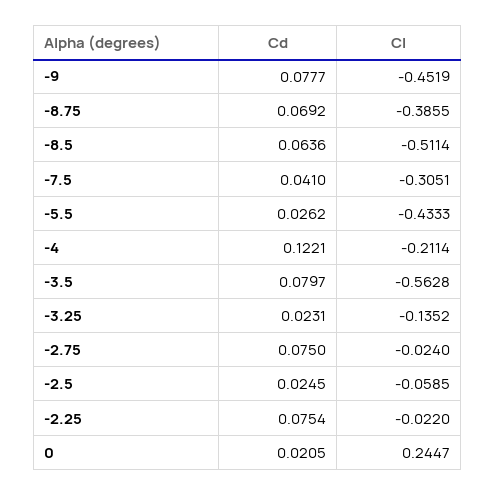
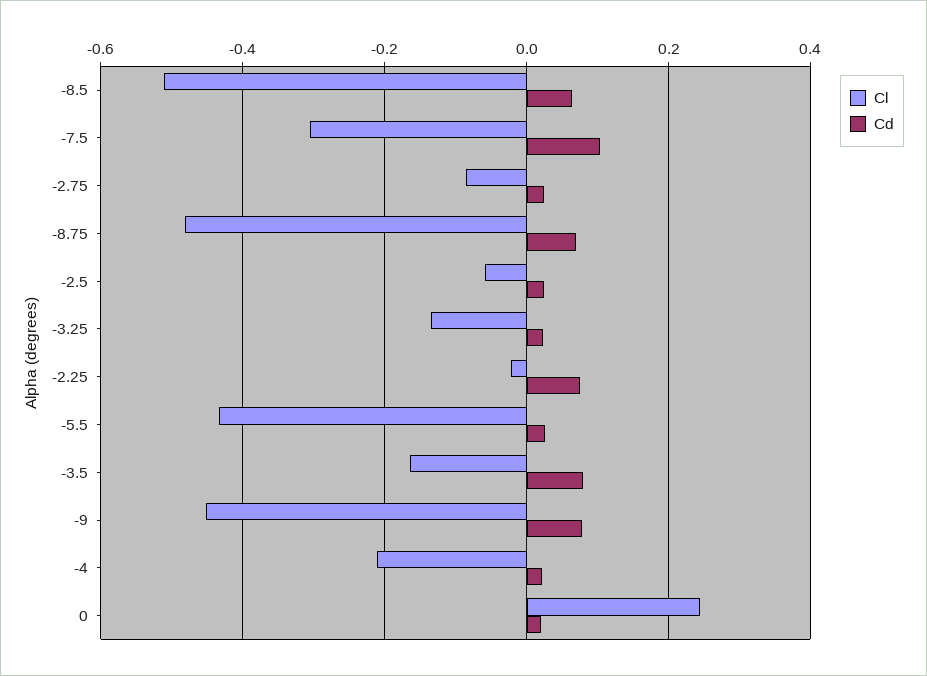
Cl, -8.75: -0.3855 -> -0.48
Cd, -7.5: 0.041 -> 0.1
Cd, -4: 0.1221 -> 0.02
Cl, -3.5: -0.5628 -> -0.16
Cd, -2.75: 0.075 -> 0.02
Cl, -2.75: -0.024 -> -0.08

